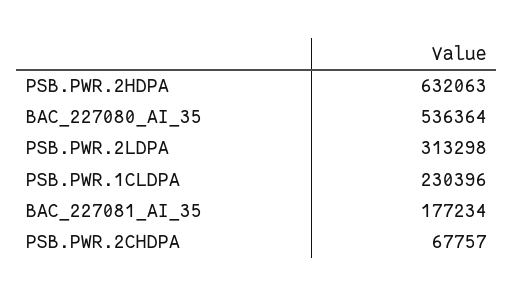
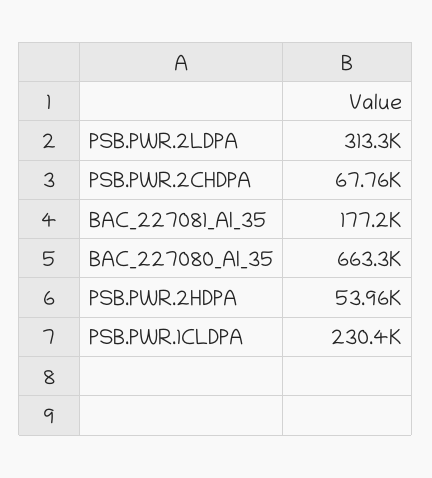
PSB.PWR.2HDPA: 632063 -> 53960
BAC_227080_AI_35: 536364 -> 663300

